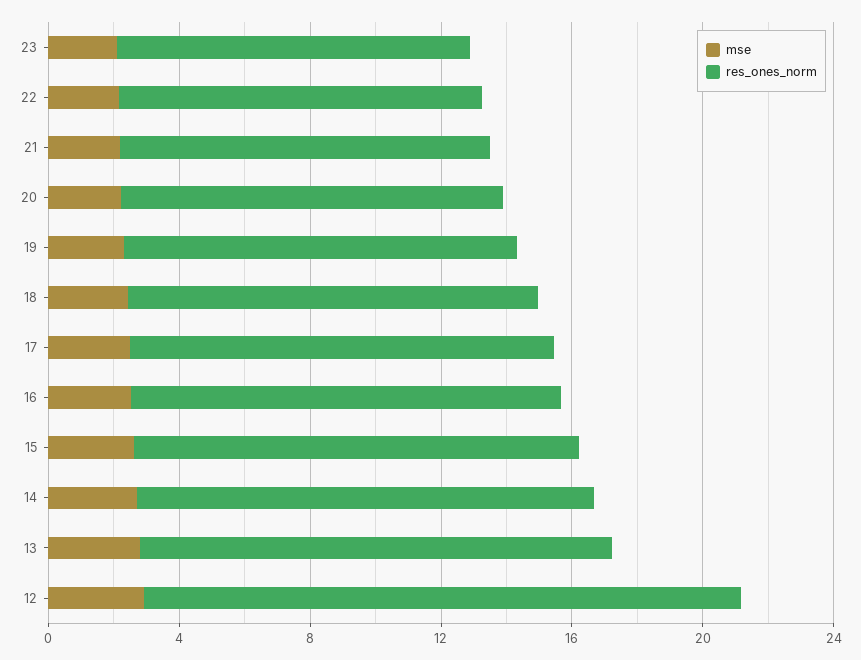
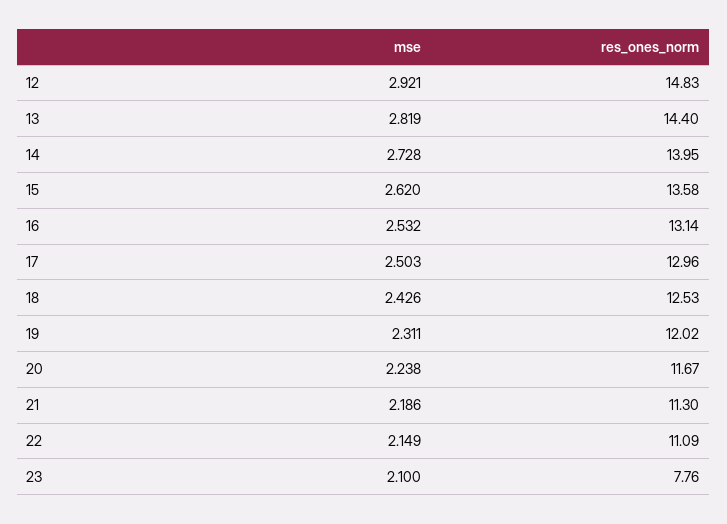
res_ones_norm, 23: 11 -> 7.76
res_ones_norm, 12: 18 -> 14.83

